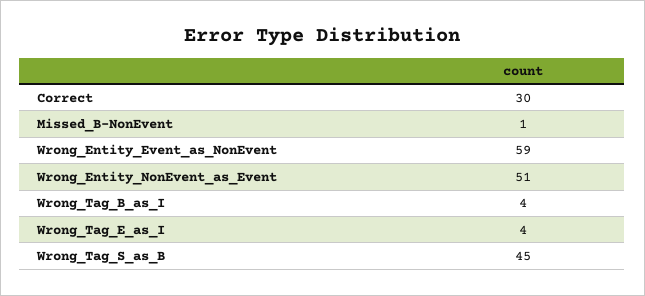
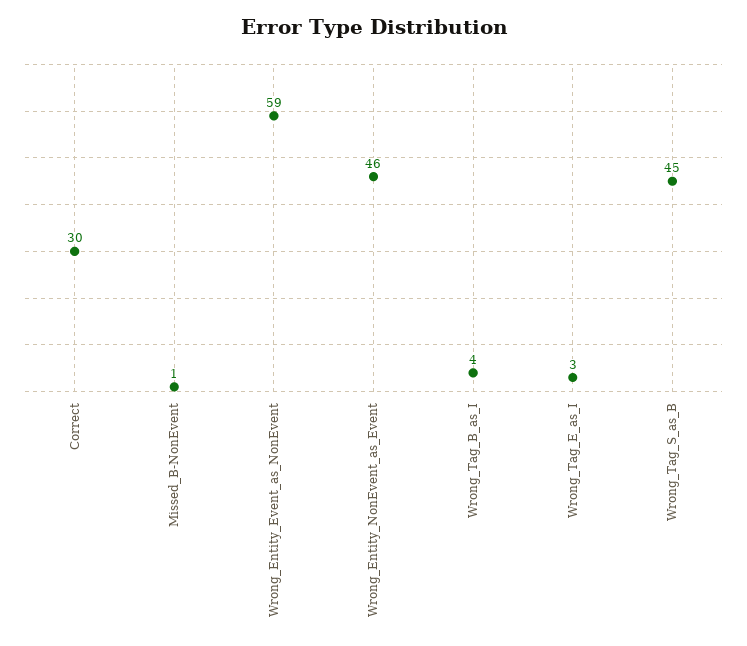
Wrong_Entity_NonEvent_as_Event: 51 -> 46
Wrong_Tag_E_as_I: 4 -> 3

